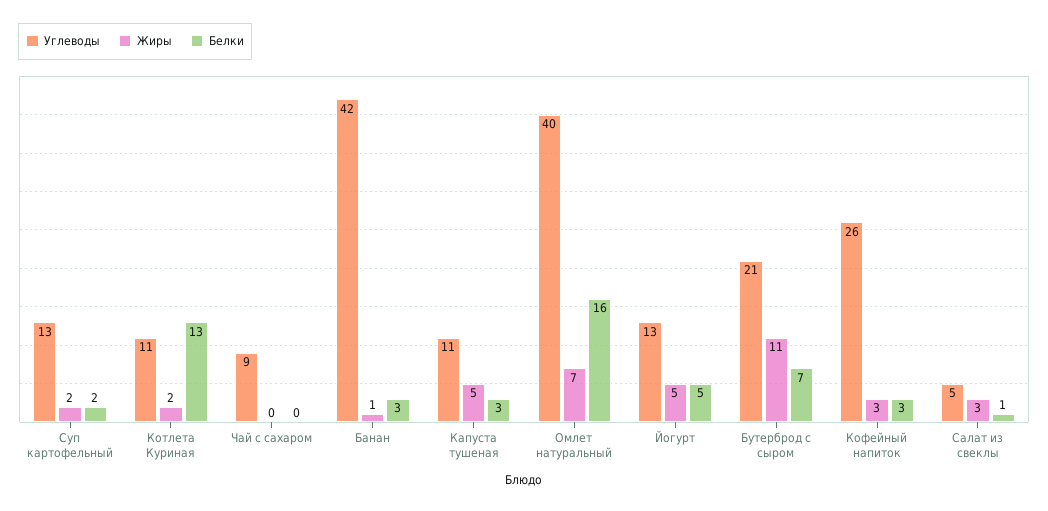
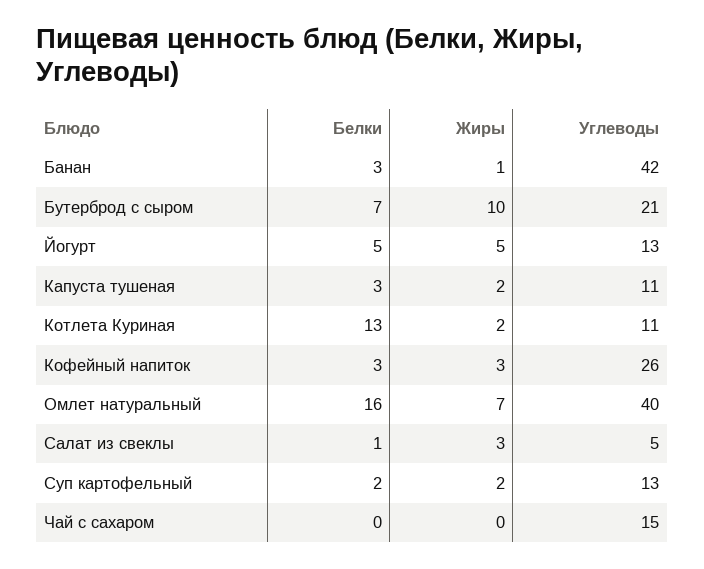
Углеводы, Чай с сахаром: 9 -> 15
Жиры, Капуста тушеная: 5 -> 2
Жиры, Бутерброд с сыром: 11 -> 10

